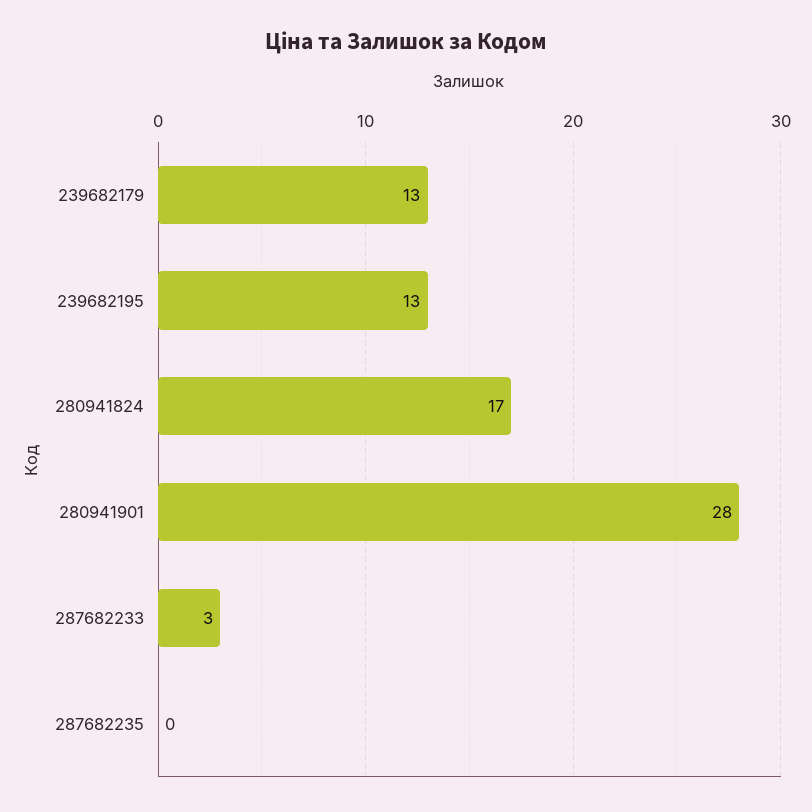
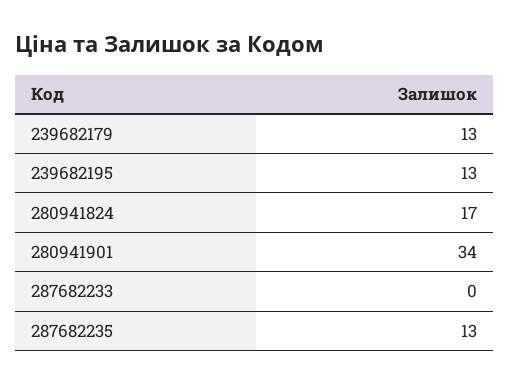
280941901: 28 -> 34
287682233: 3 -> 0
287682235: 0 -> 13

